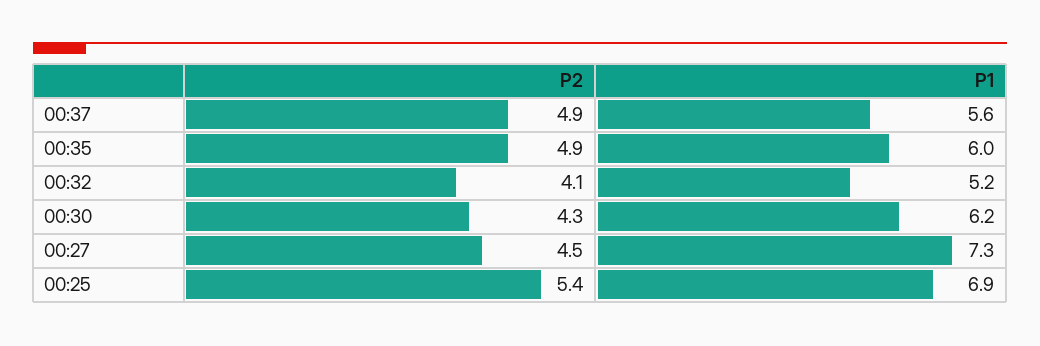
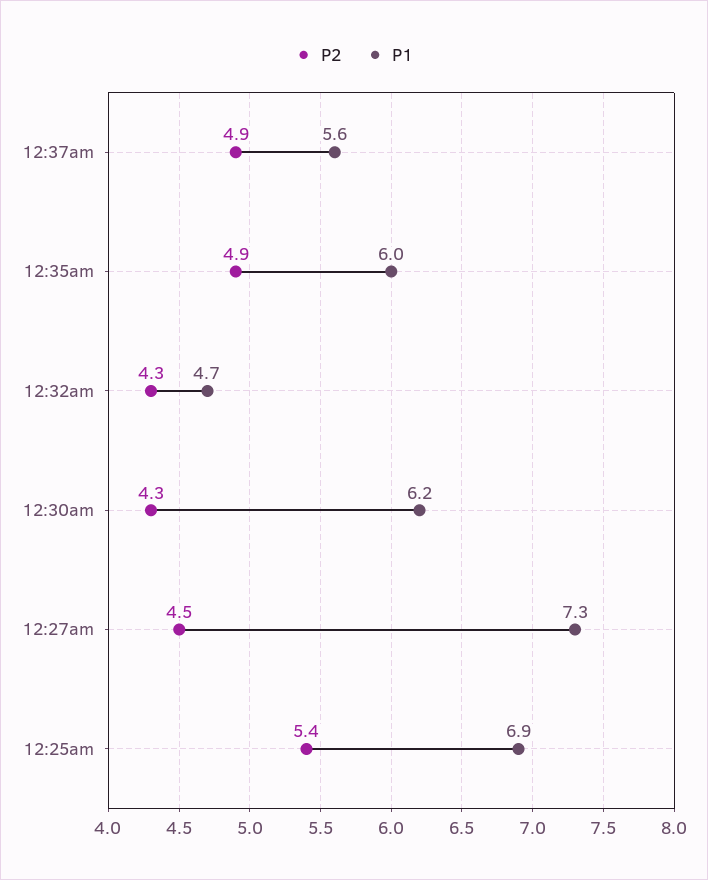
P2, 00:32: 4.1 -> 4.3
P1, 00:32: 5.2 -> 4.7

